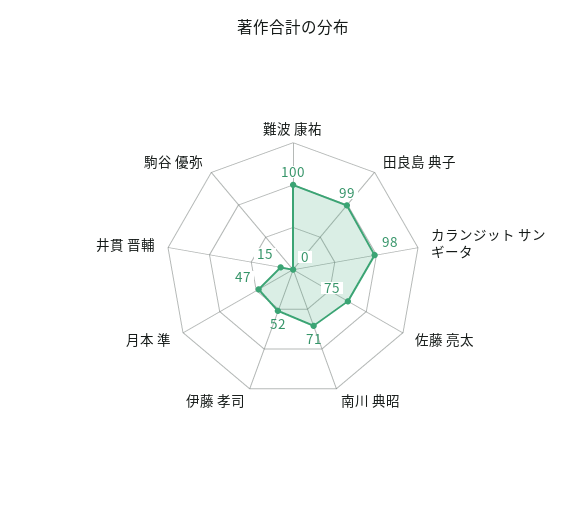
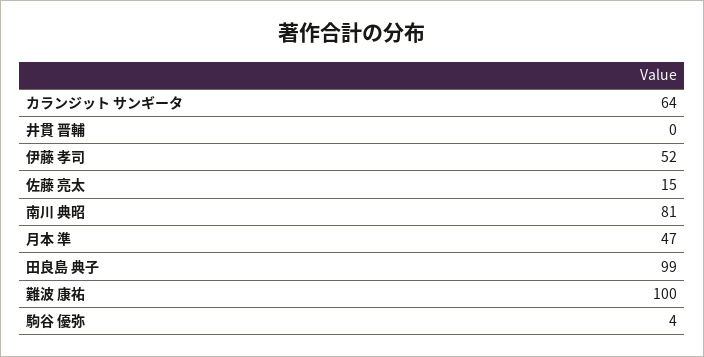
カランジット サンギータ: 98 -> 64
佐藤 亮太: 75 -> 15
南川 典昭: 71 -> 81
井貫 晋輔: 15 -> 0
駒谷 優弥: 0 -> 4

